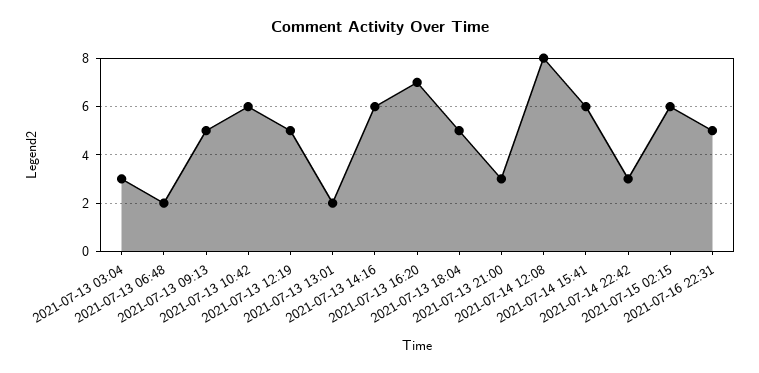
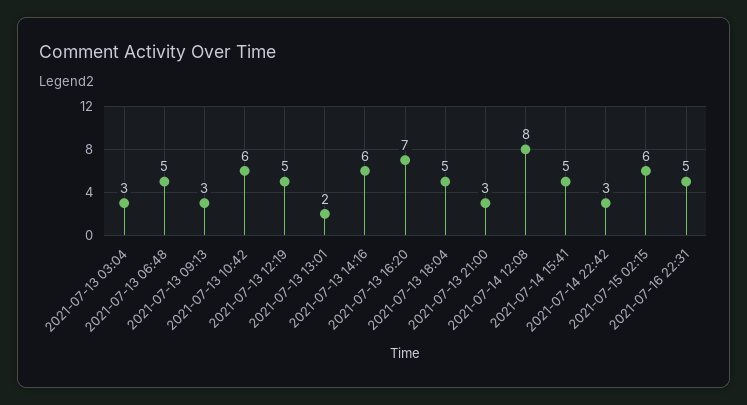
2021-07-13 06:48: 2 -> 5
2021-07-13 09:13: 5 -> 3
2021-07-14 15:41: 6 -> 5

